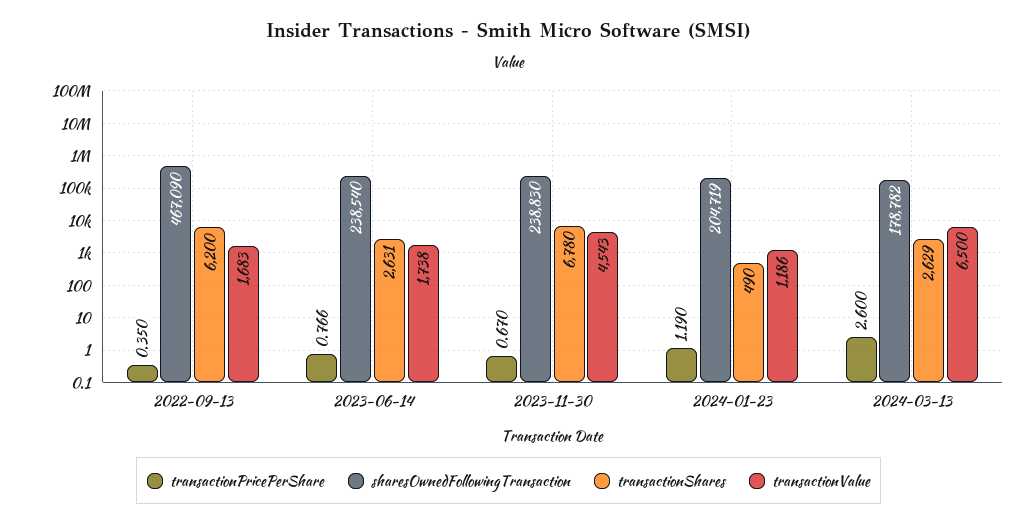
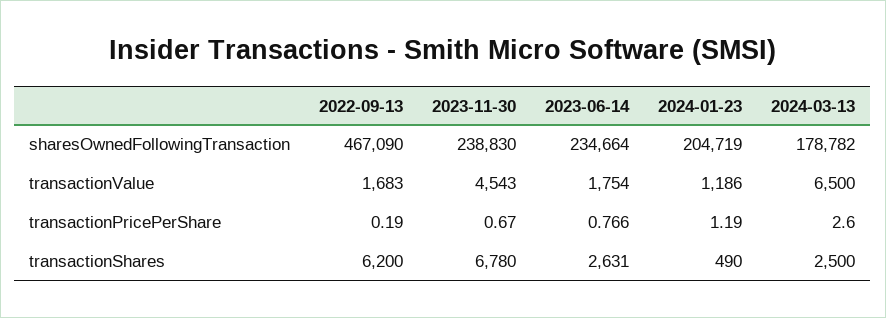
transactionPricePerShare, 2022-09-13: 0.35 -> 0.19
sharesOwnedFollowingTransaction, 2023-06-14: 238540 -> 234664
transactionValue, 2023-06-14: 1738 -> 1754
transactionShares, 2024-03-13: 2629 -> 2500

